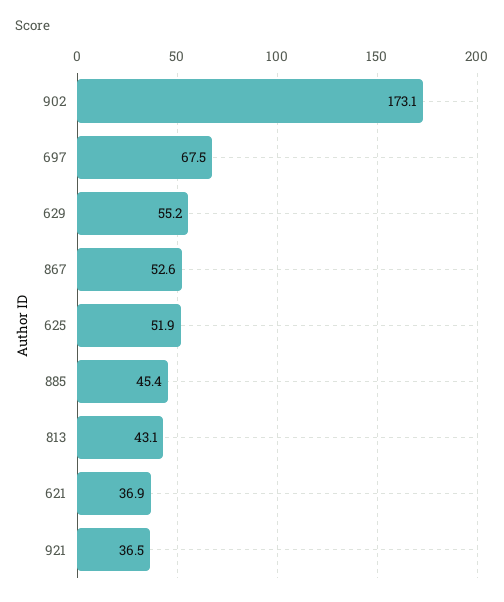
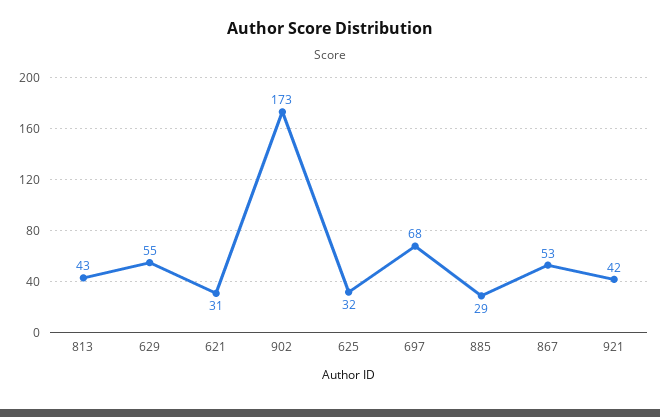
625: 51.9 -> 32
885: 45.4 -> 29
621: 36.9 -> 31
921: 36.5 -> 42

